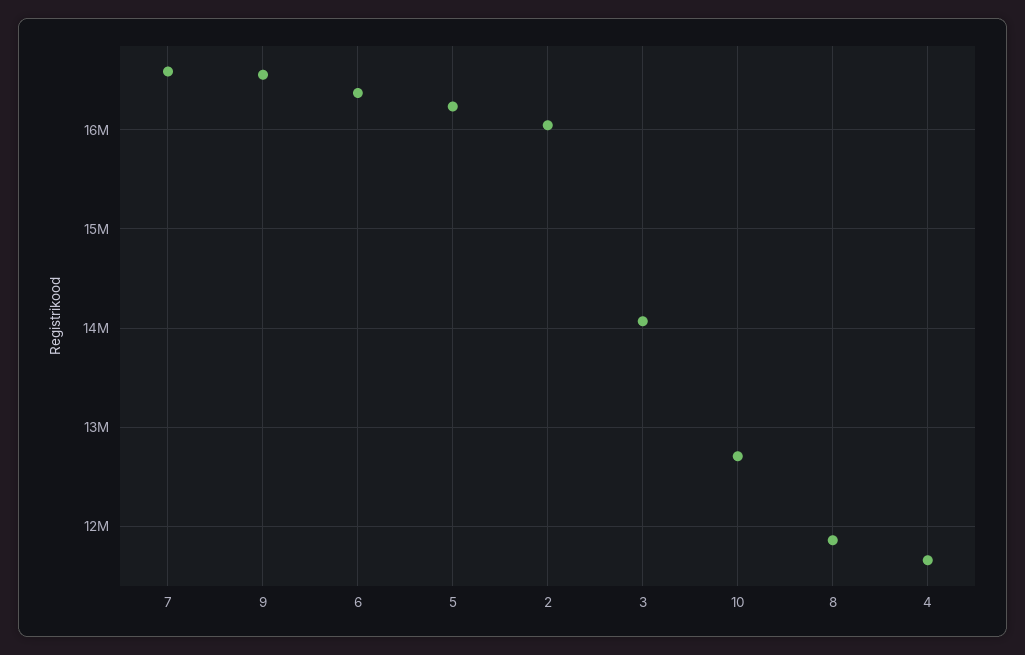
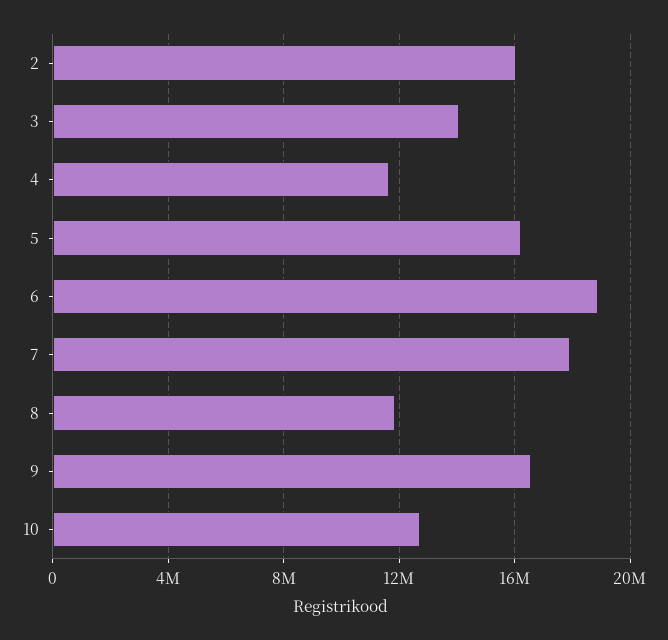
7: 16600000 -> 18000000
6: 16400000 -> 19000000

